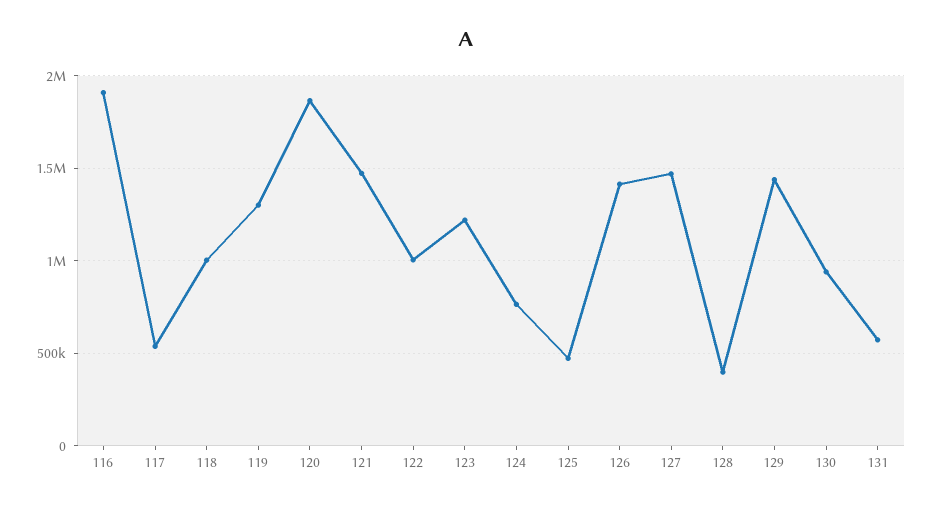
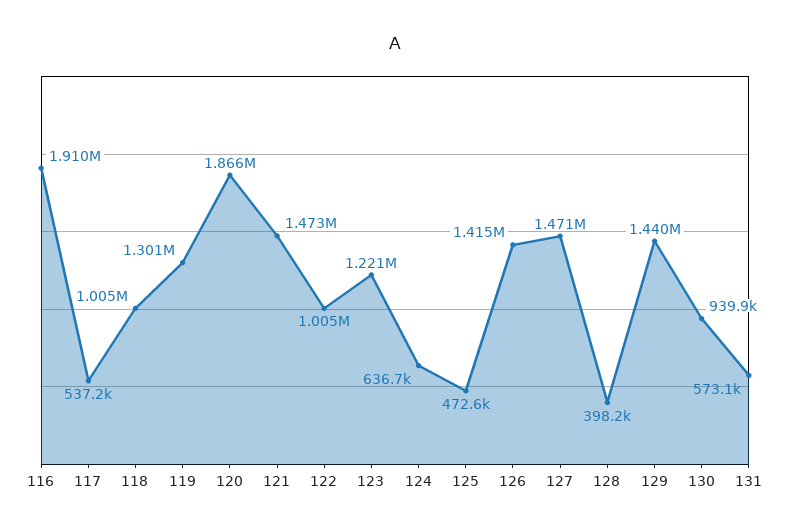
124: 750000 -> 636700

